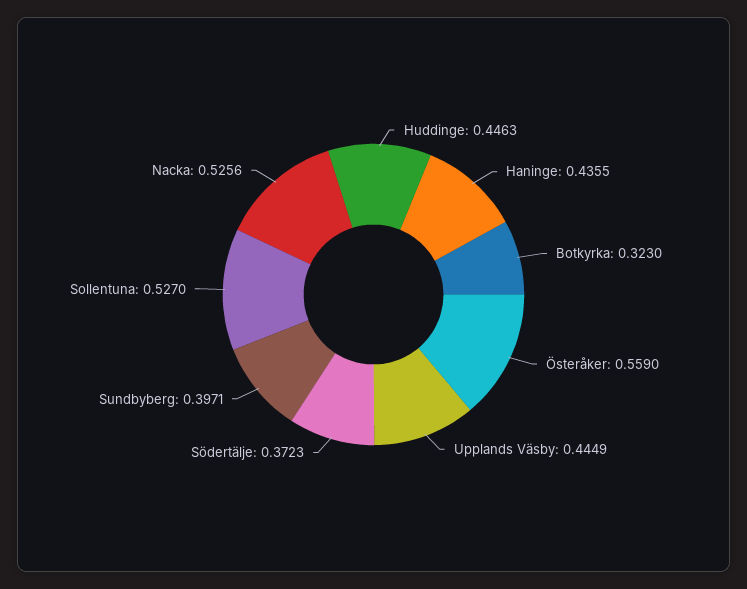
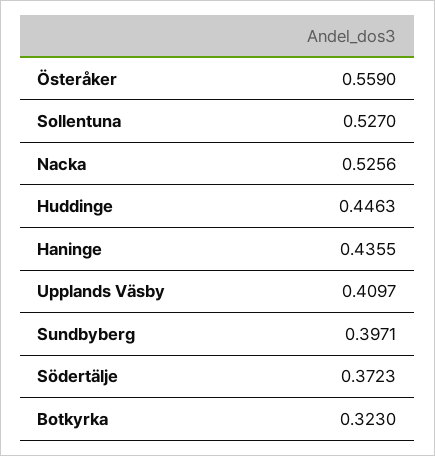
Upplands Väsby: 0.4449 -> 0.4097

